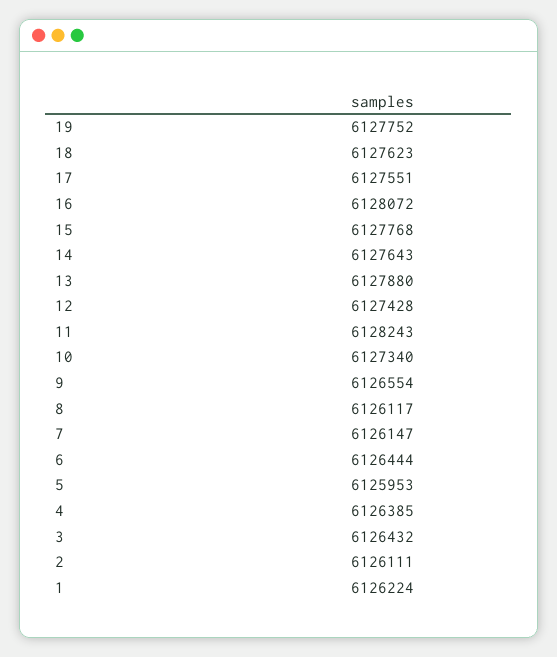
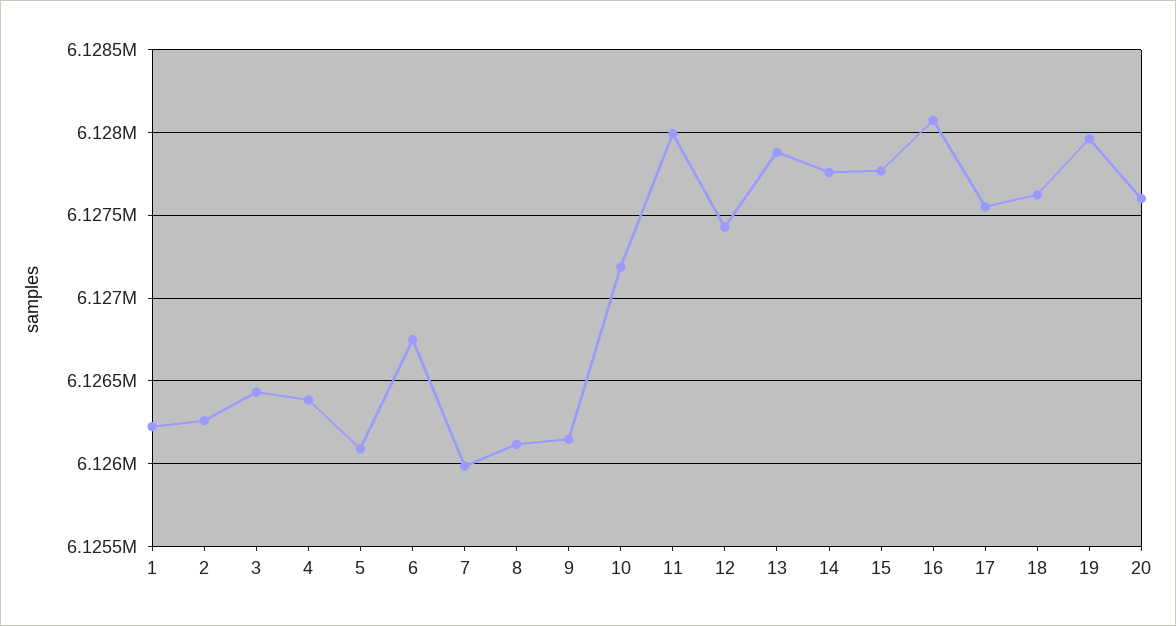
19: 6127752 -> 6127950
14: 6127643 -> 6127750
11: 6128243 -> 6128000
10: 6127340 -> 6127200
9: 6126554 -> 6126150
7: 6126147 -> 6126000
6: 6126444 -> 6126750
5: 6125953 -> 6126100
2: 6126111 -> 6126250
20: none -> 6127600

